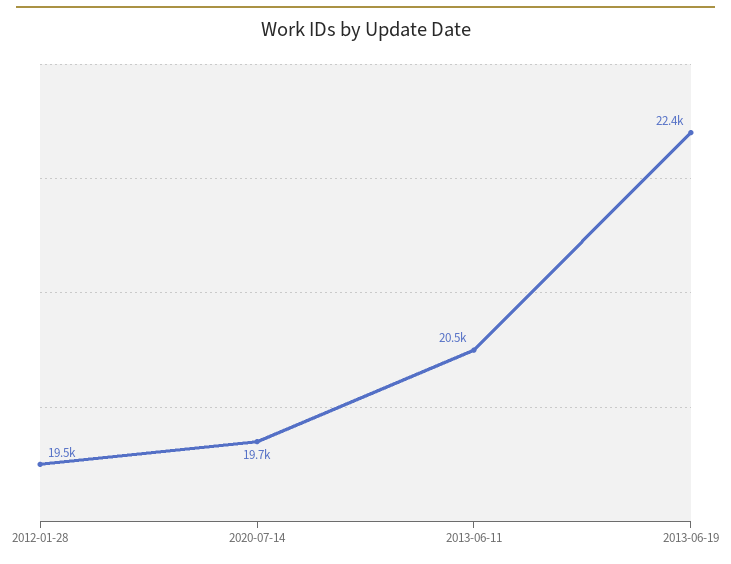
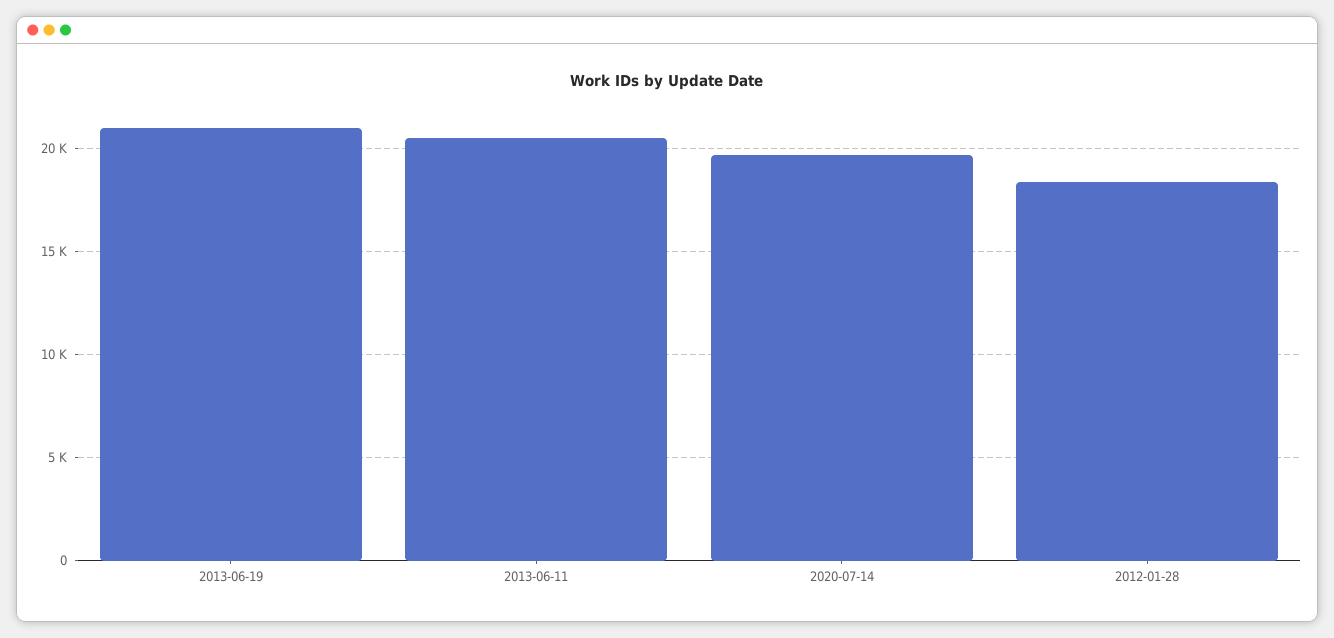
2012-01-28: 19500 -> 18500
2013-06-19: 22400 -> 21000

